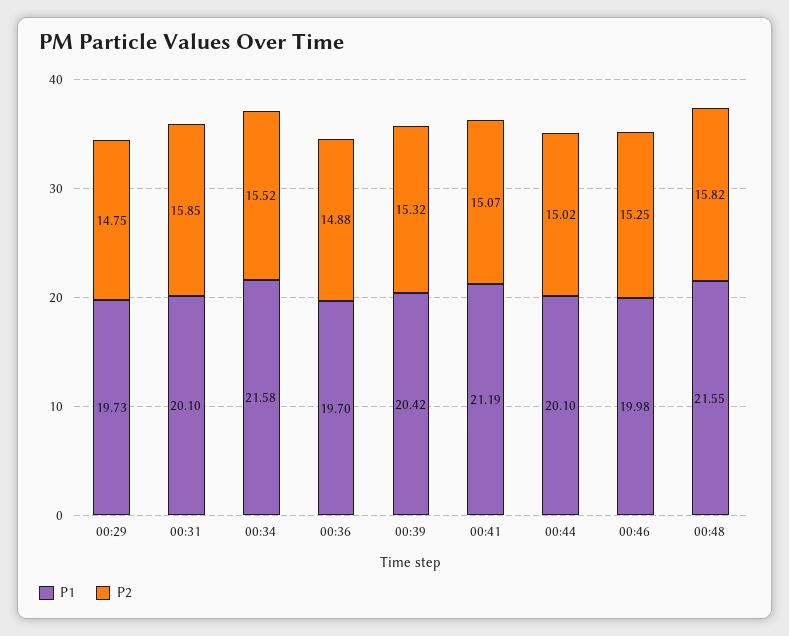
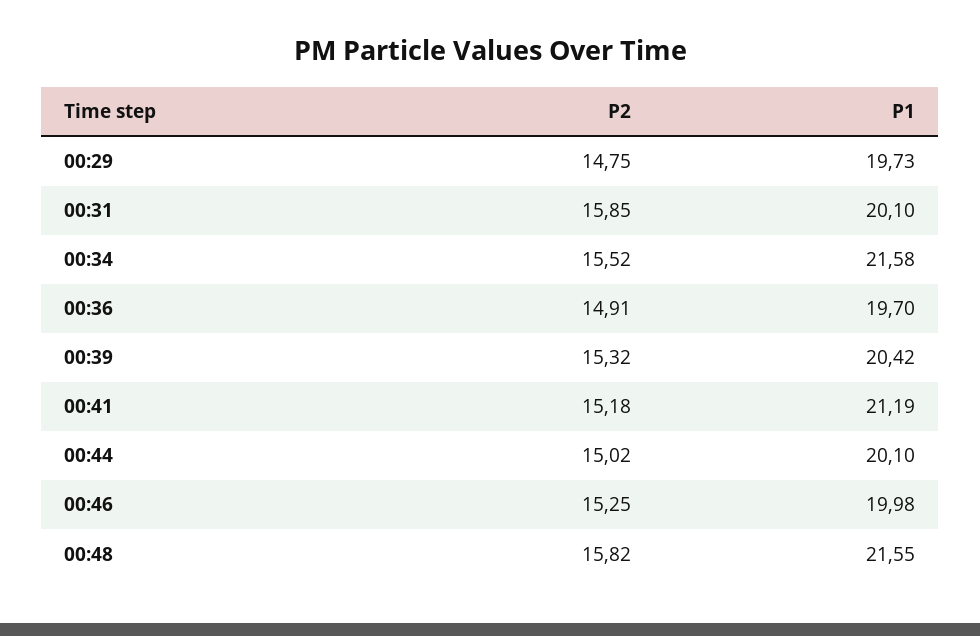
P2, 00:36: 14.88 -> 14.91
P2, 00:41: 15.07 -> 15.18

